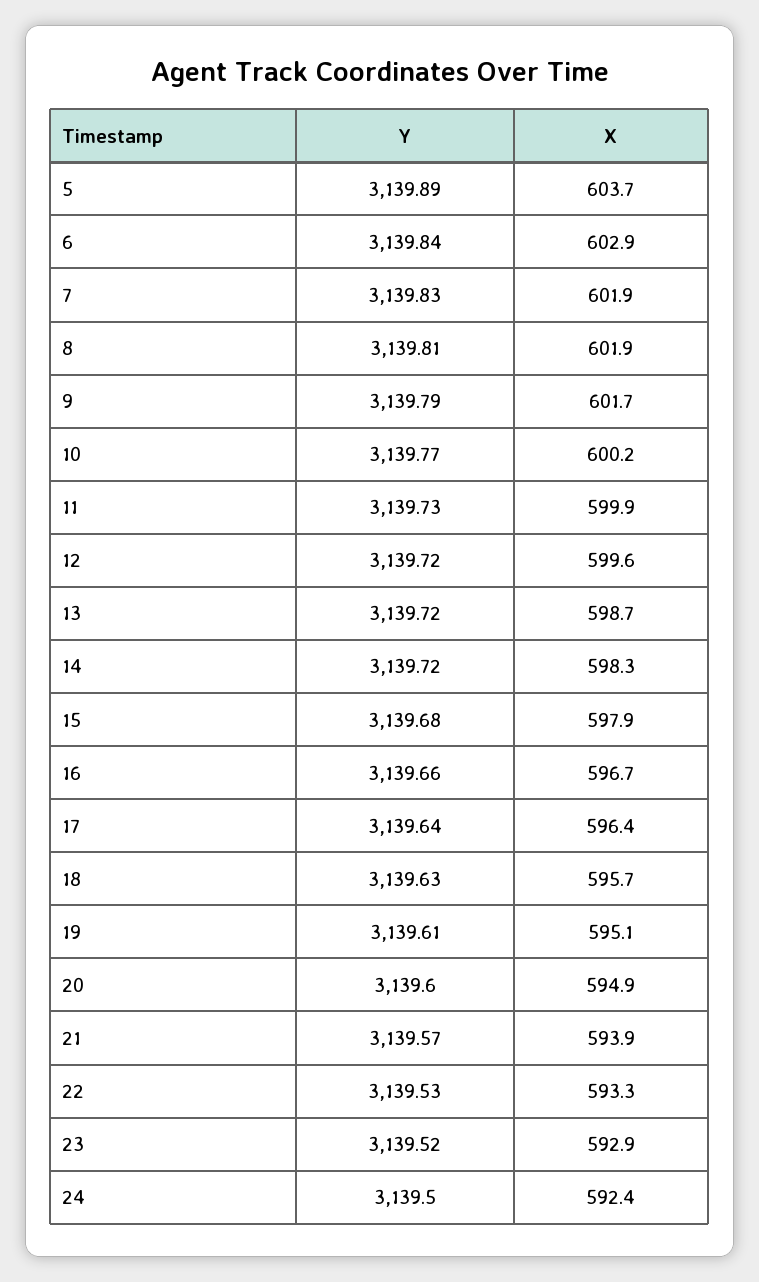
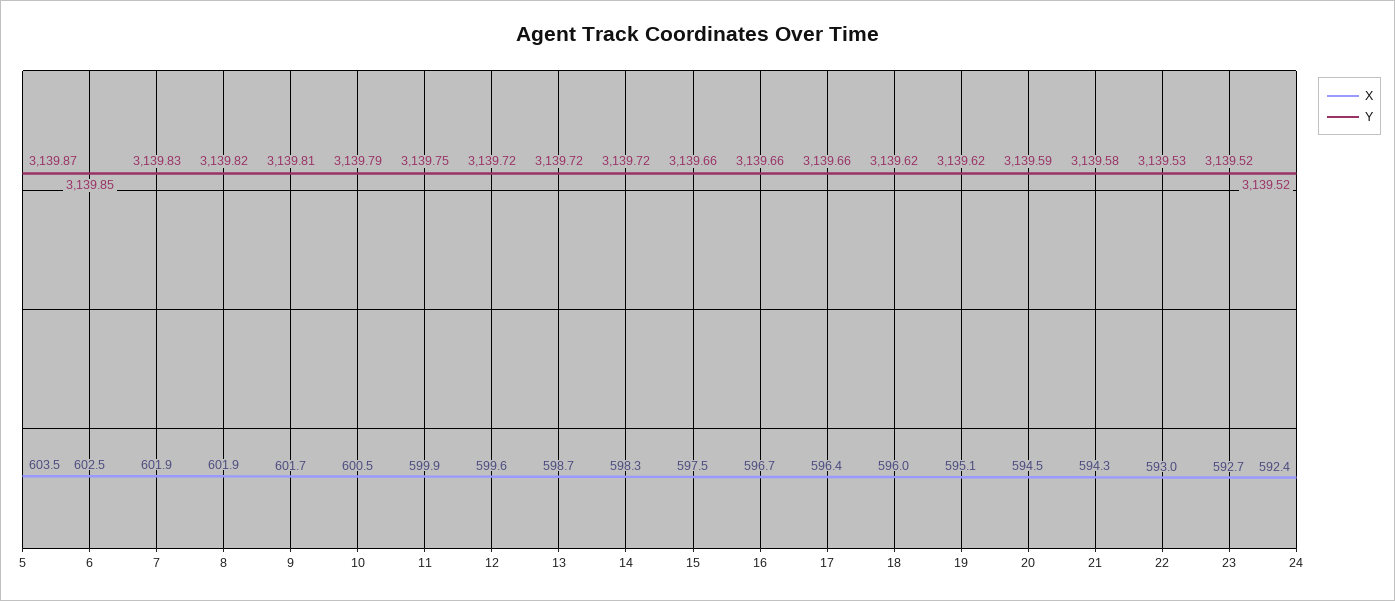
Y, 5: 3139.89 -> 3139.87
X, 5: 603.7 -> 603.5
Y, 6: 3139.84 -> 3139.85
X, 6: 602.9 -> 602.5
Y, 8: 3139.81 -> 3139.82
Y, 9: 3139.79 -> 3139.81
Y, 10: 3139.77 -> 3139.79
X, 10: 600.2 -> 600.5
Y, 11: 3139.73 -> 3139.75
Y, 15: 3139.68 -> 3139.66
X, 15: 597.9 -> 597.5
Y, 17: 3139.64 -> 3139.66
Y, 18: 3139.63 -> 3139.62
X, 18: 595.7 -> 596
Y, 19: 3139.61 -> 3139.62
Y, 20: 3139.6 -> 3139.59
X, 20: 594.9 -> 594.5
Y, 21: 3139.57 -> 3139.58
X, 21: 593.9 -> 594.3
X, 22: 593.3 -> 593
X, 23: 592.9 -> 592.7
Y, 24: 3139.5 -> 3139.52

